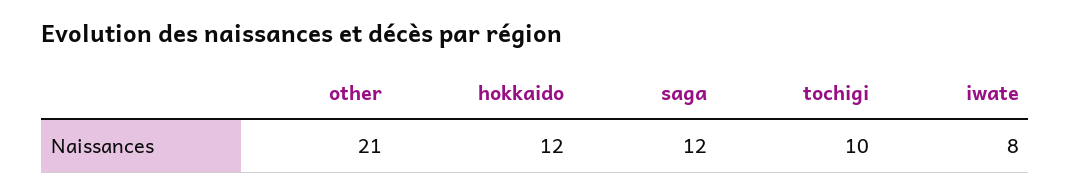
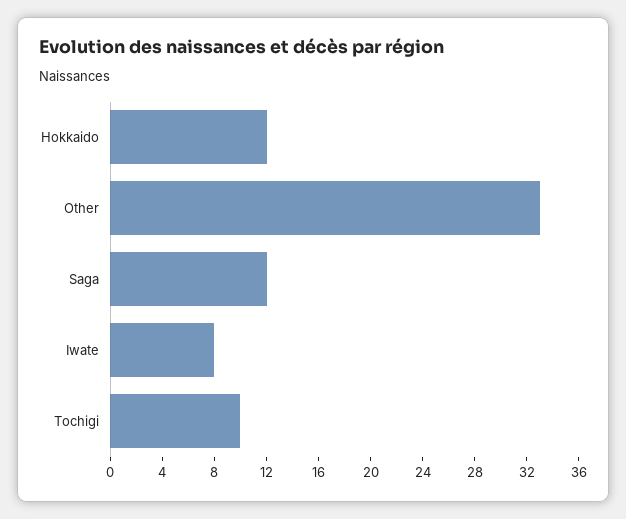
other: 21 -> 33

